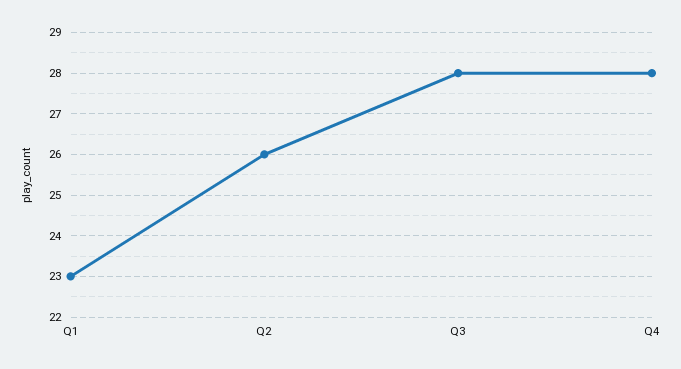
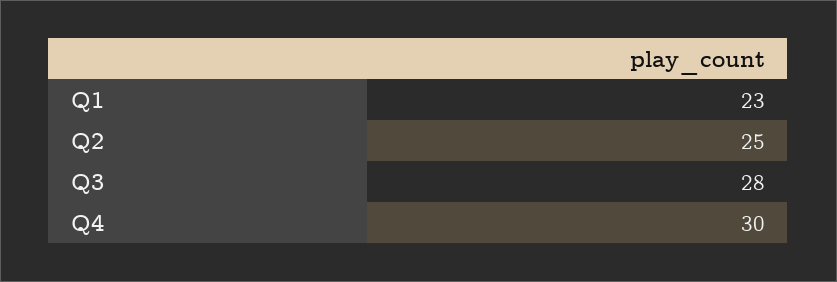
Q2: 26 -> 25
Q4: 28 -> 30

